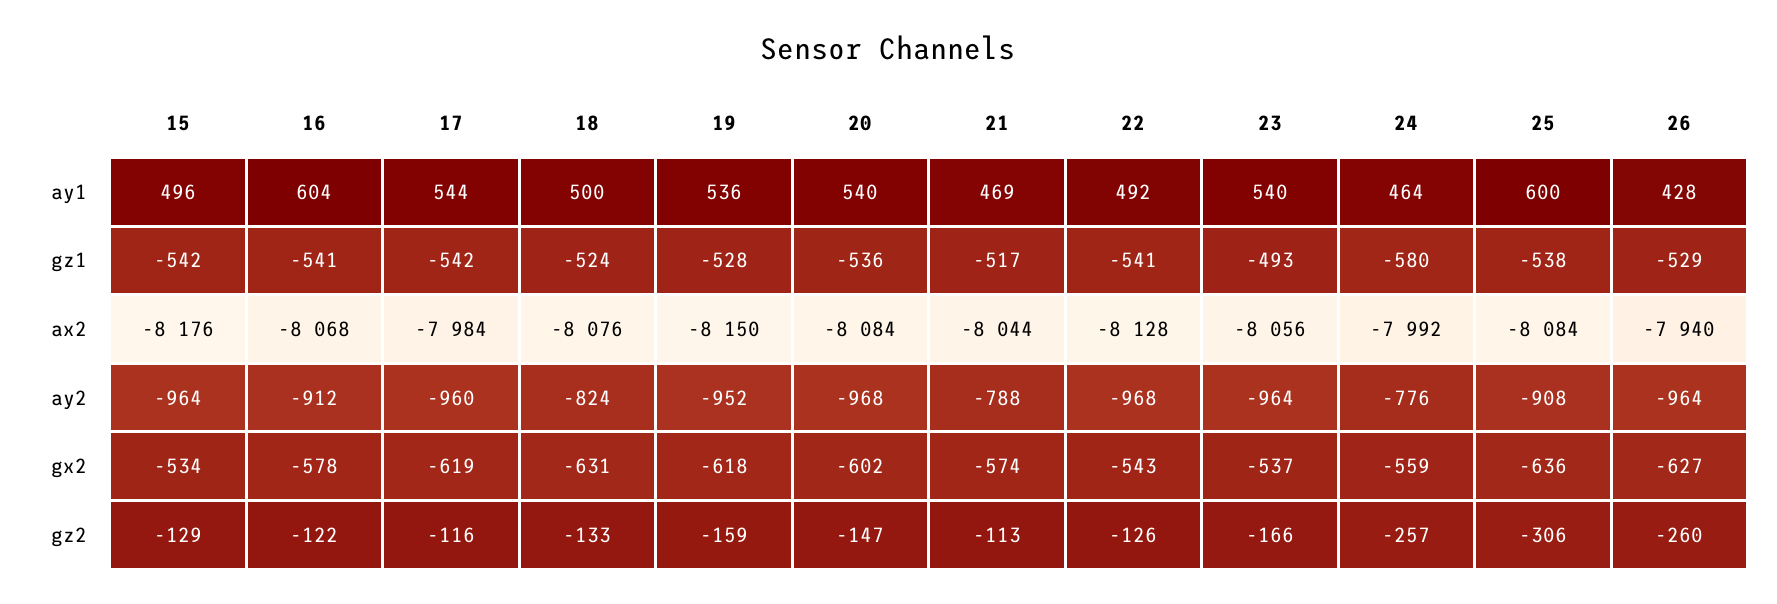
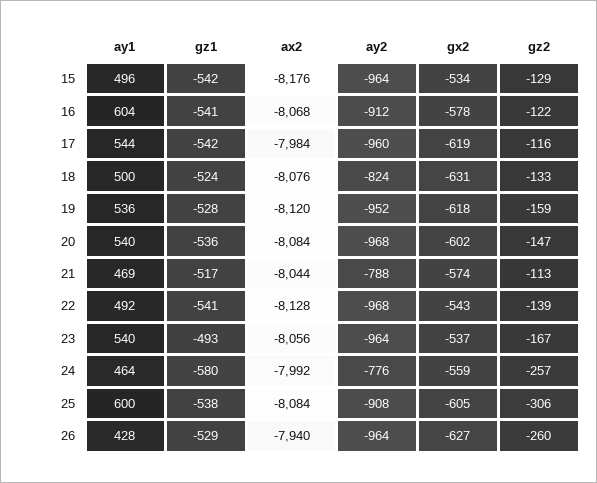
19, ax2: -8150 -> -8120
25, gx2: -636 -> -605
22, gz2: -126 -> -139
23, gz2: -166 -> -167

